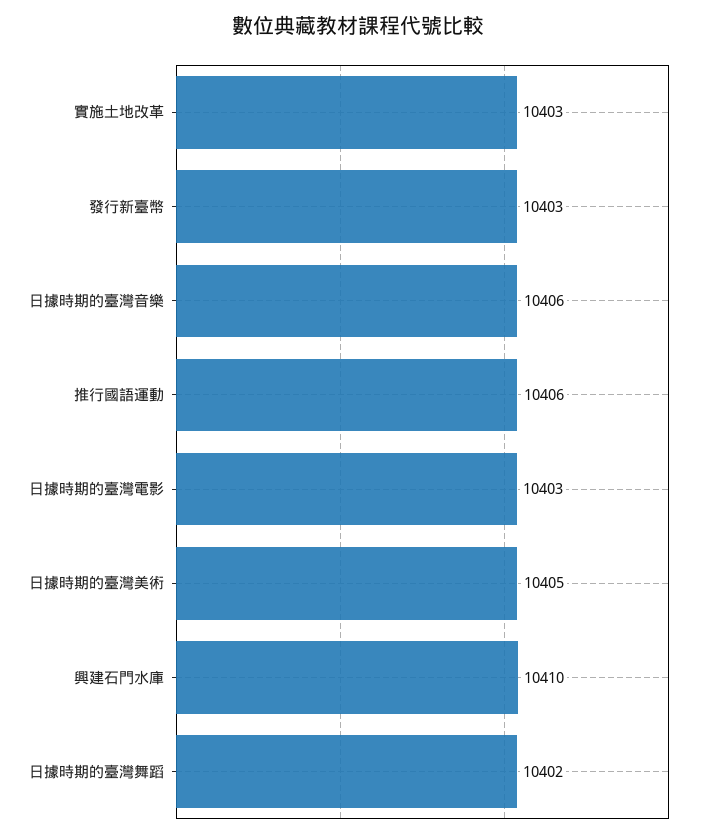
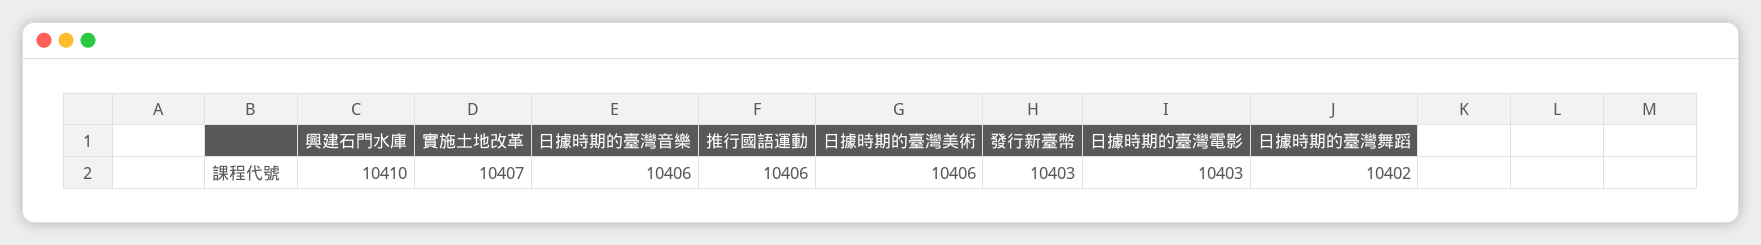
實施土地改革: 10403 -> 10407
日據時期的臺灣美術: 10405 -> 10406

